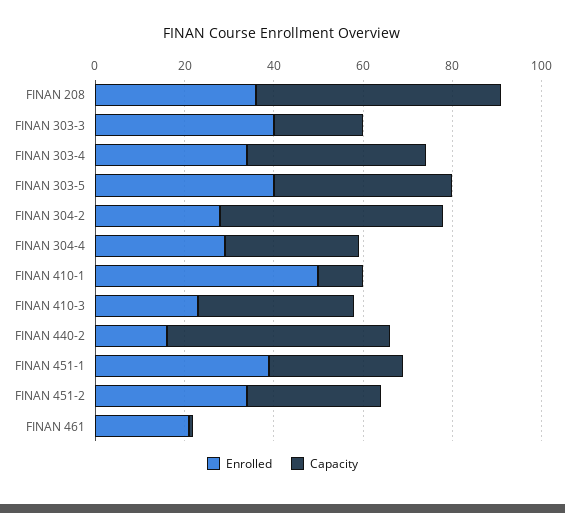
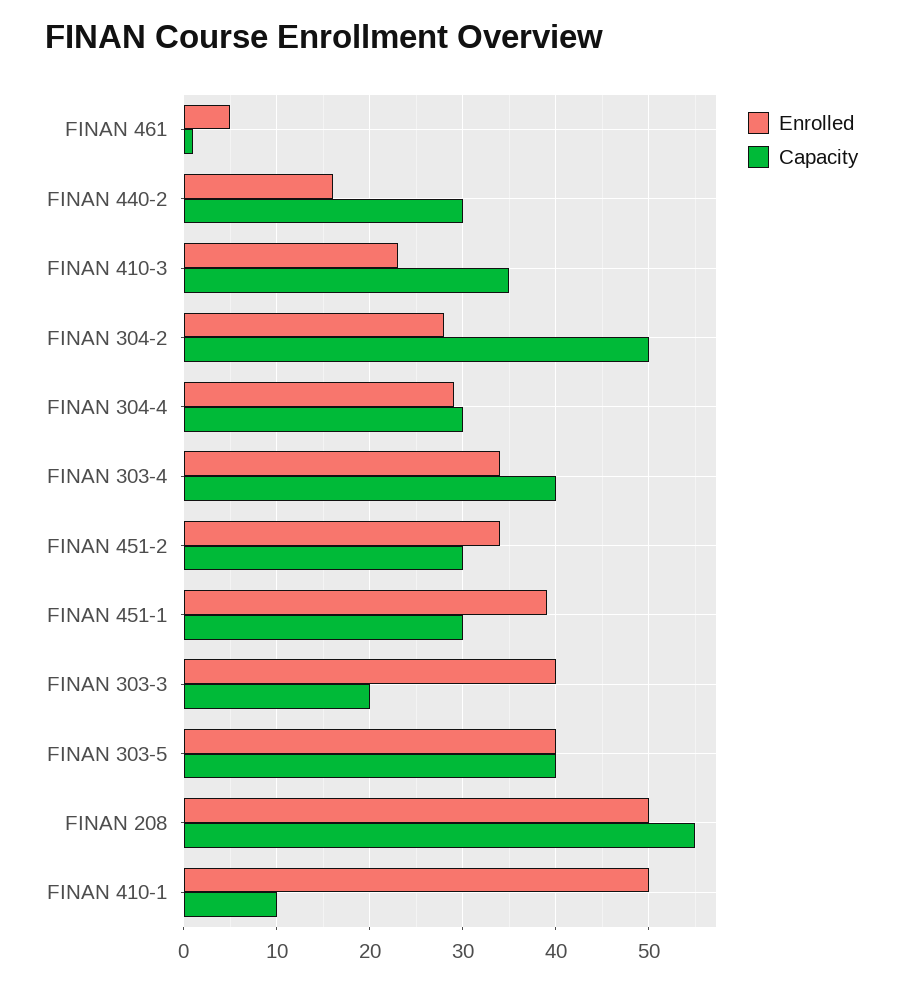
Enrolled, FINAN 208: 35 -> 50
Capacity, FINAN 440-2: 50 -> 30
Enrolled, FINAN 461: 20 -> 5

